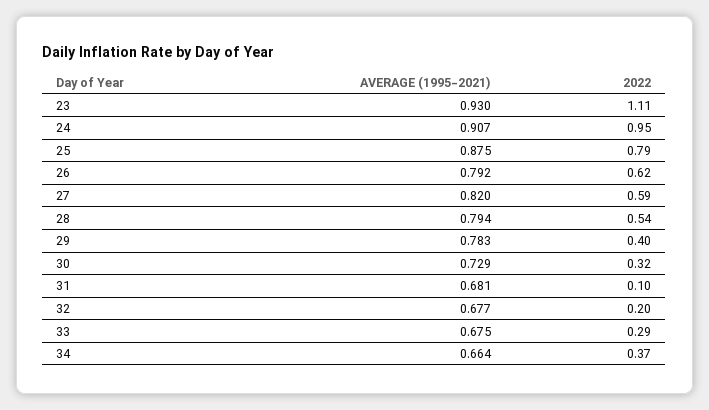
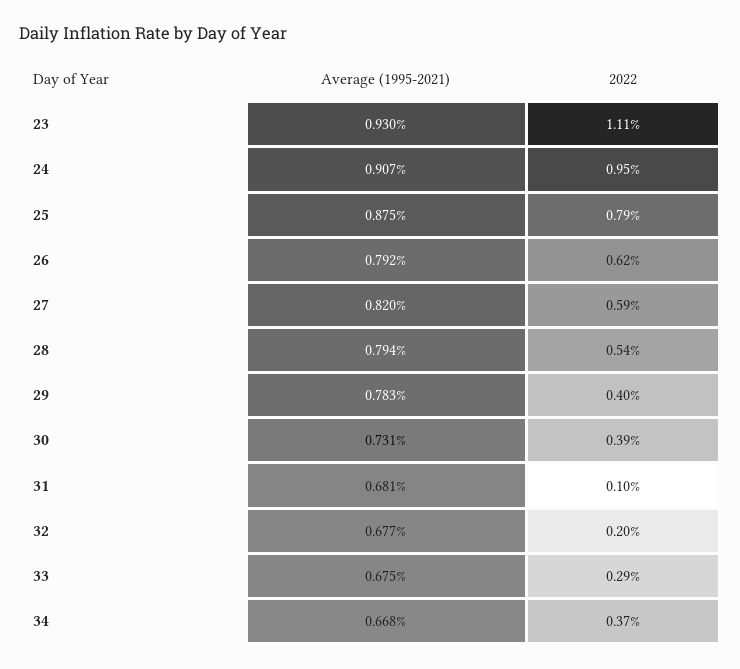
AVERAGE (1995-2021), 30: 0.729 -> 0.731
2022, 30: 0.32 -> 0.39
AVERAGE (1995-2021), 34: 0.664 -> 0.668

